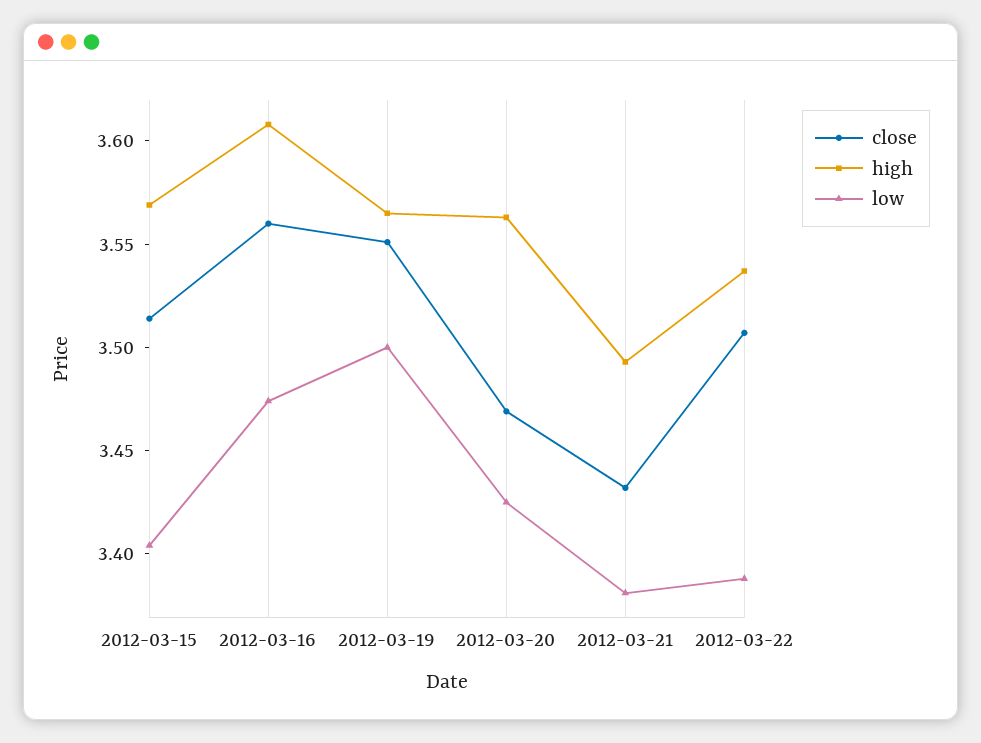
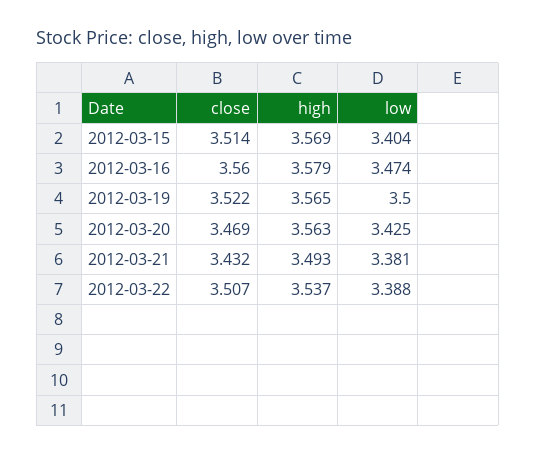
high, 2012-03-16: 3.61 -> 3.579
close, 2012-03-19: 3.55 -> 3.522

